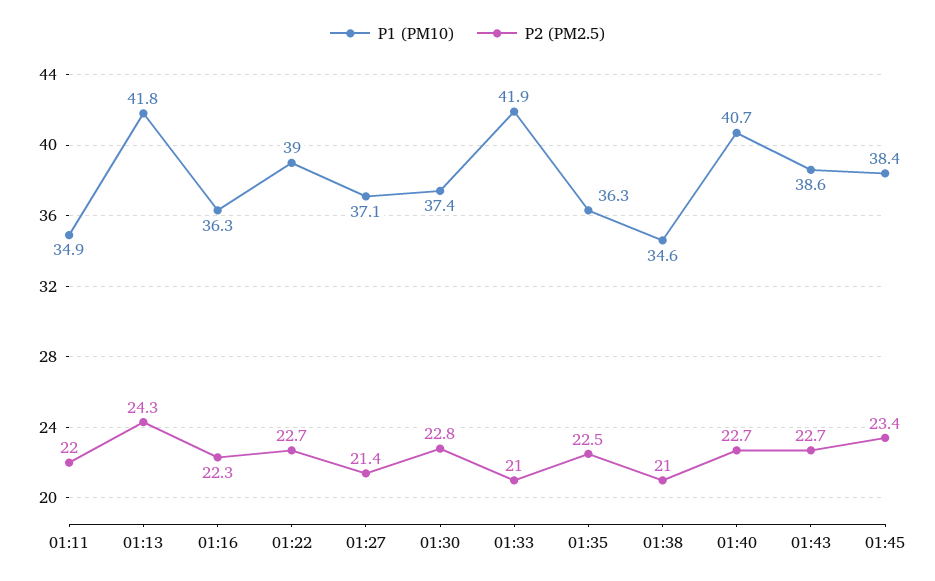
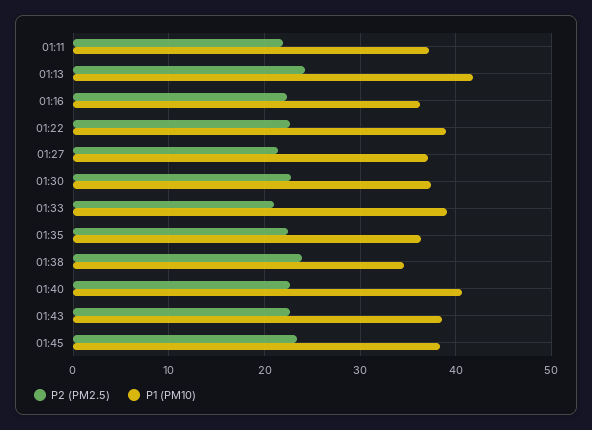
P1 (PM10), 01:11: 34.9 -> 37
P1 (PM10), 01:33: 41.9 -> 39
P2 (PM2.5), 01:38: 21 -> 24

